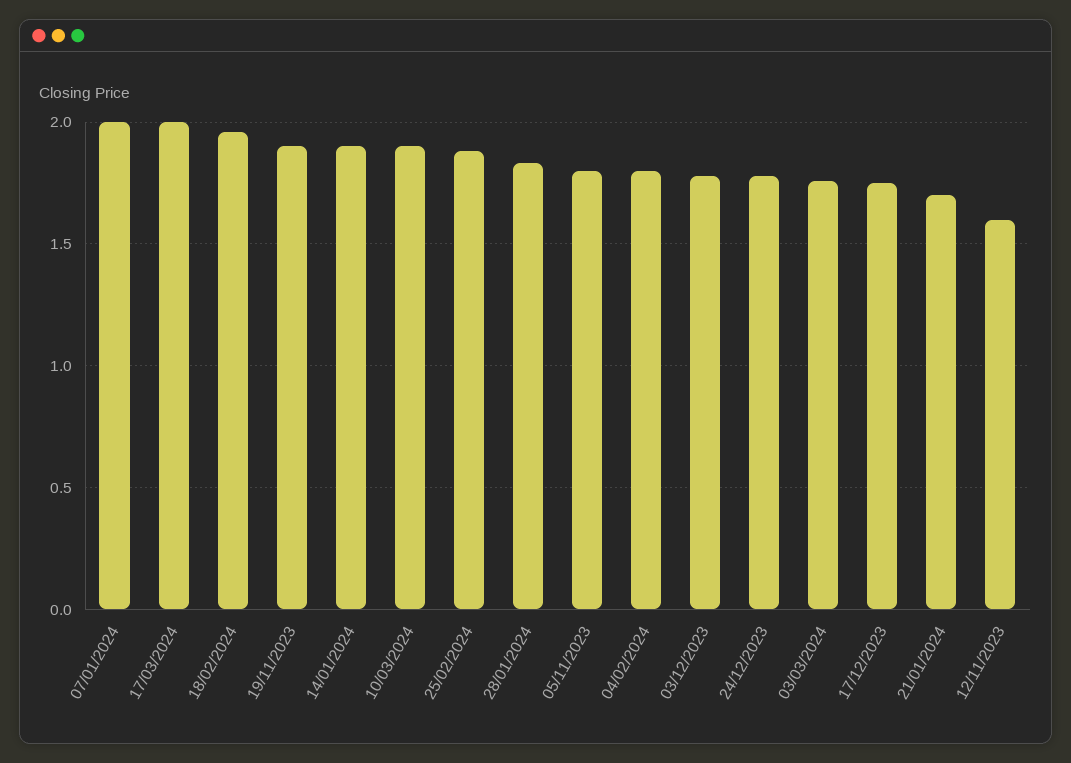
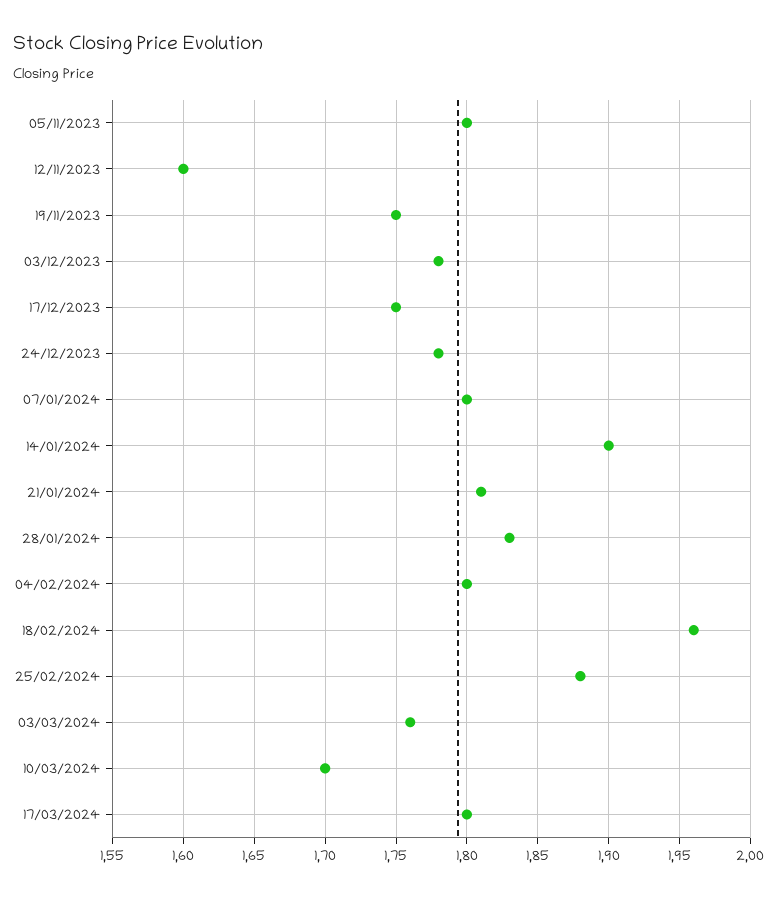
07/01/2024: 2 -> 1.8
17/03/2024: 2 -> 1.8
19/11/2023: 1.9 -> 1.75
10/03/2024: 1.9 -> 1.7
21/01/2024: 1.7 -> 1.81

